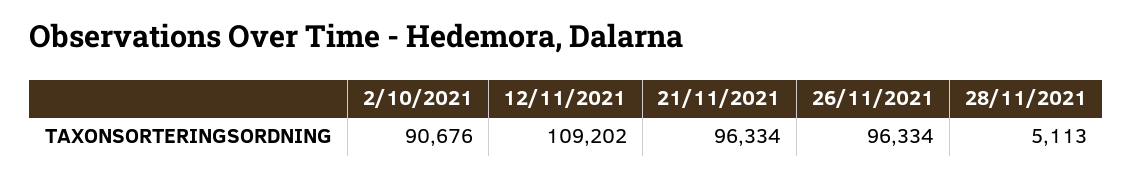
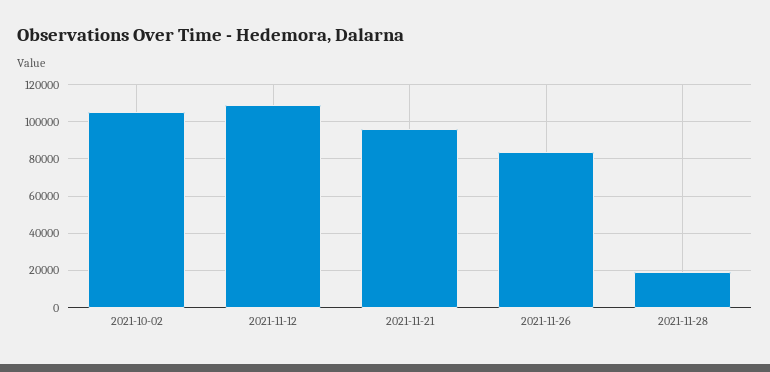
2/10/2021: 90676 -> 105000
26/11/2021: 96334 -> 85000
28/11/2021: 5113 -> 20000

